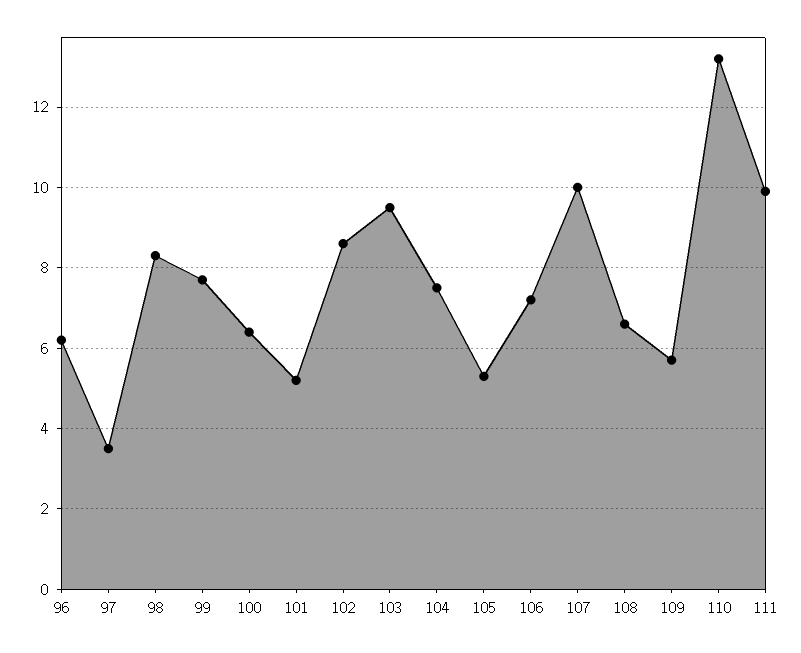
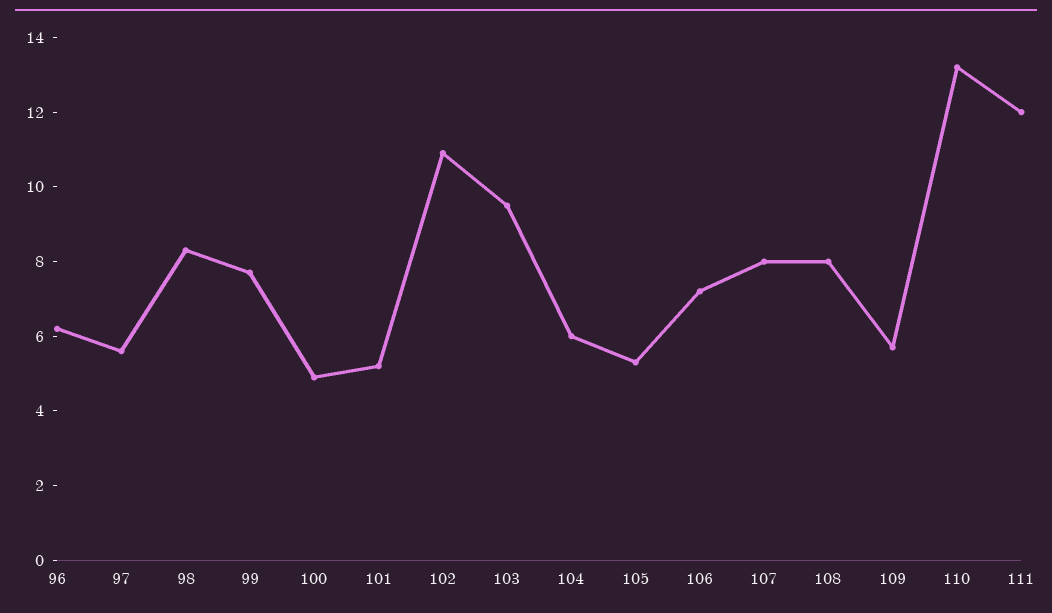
97: 3.5 -> 5.5
100: 6.5 -> 5
102: 8.5 -> 11
104: 7.5 -> 6
107: 10 -> 8
108: 6.5 -> 8
111: 10 -> 12

